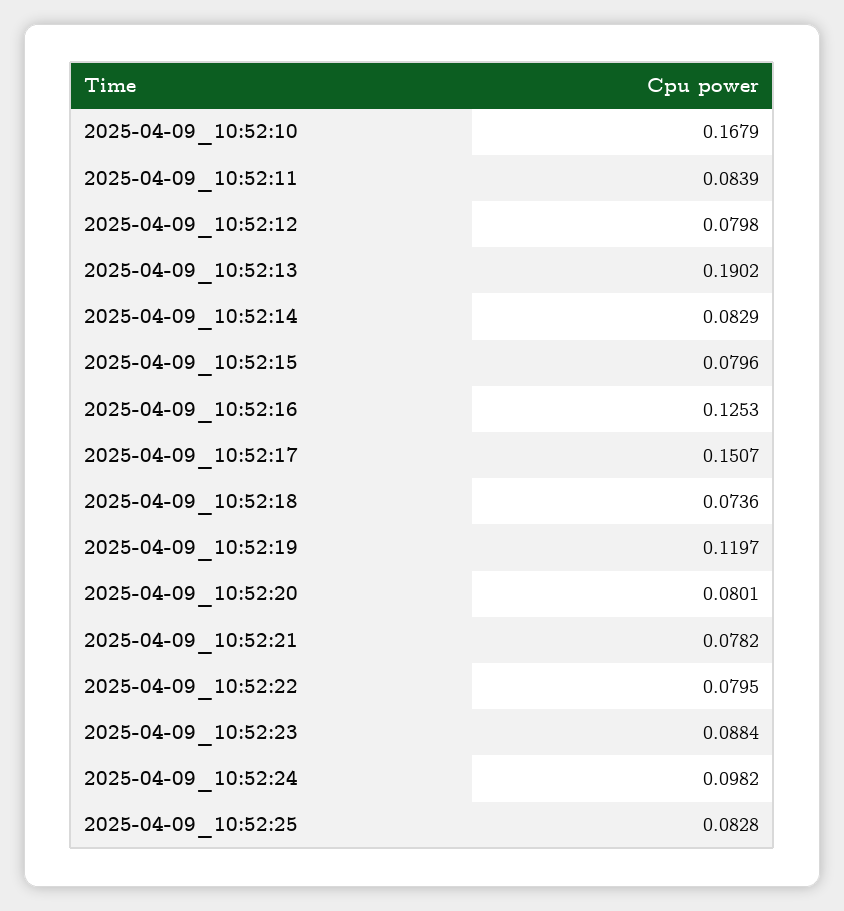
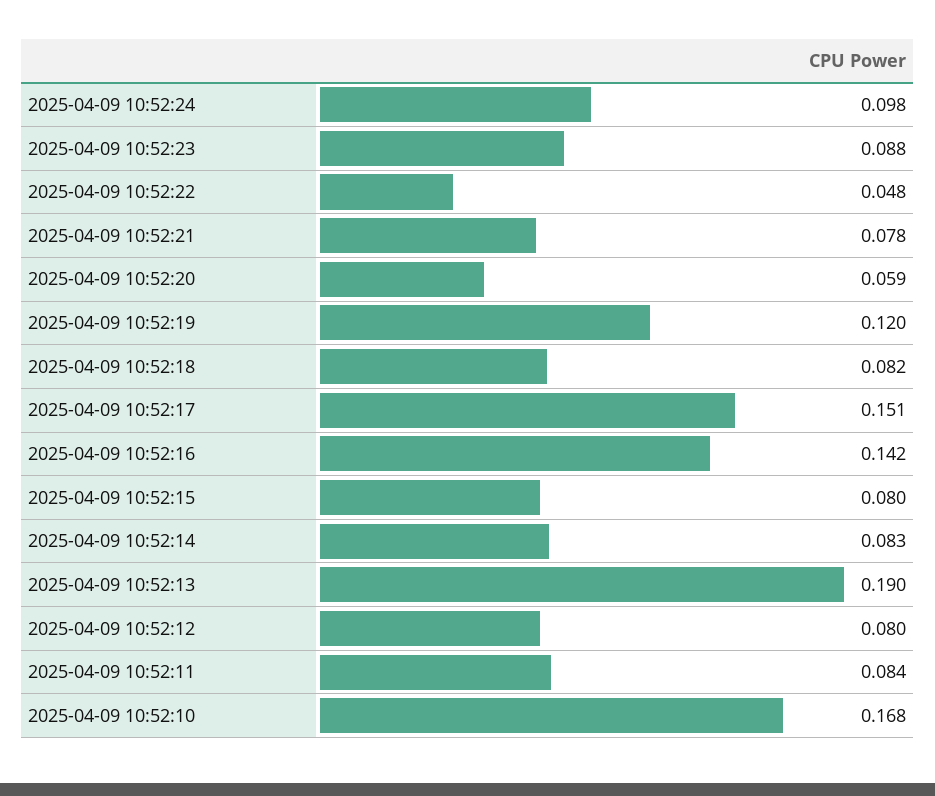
2025-04-09_10:52:16: 0.1253 -> 0.142
2025-04-09_10:52:18: 0.0736 -> 0.082
2025-04-09_10:52:20: 0.0801 -> 0.059
2025-04-09_10:52:22: 0.0795 -> 0.048
2025-04-09_10:52:25: 0.0828 -> none

